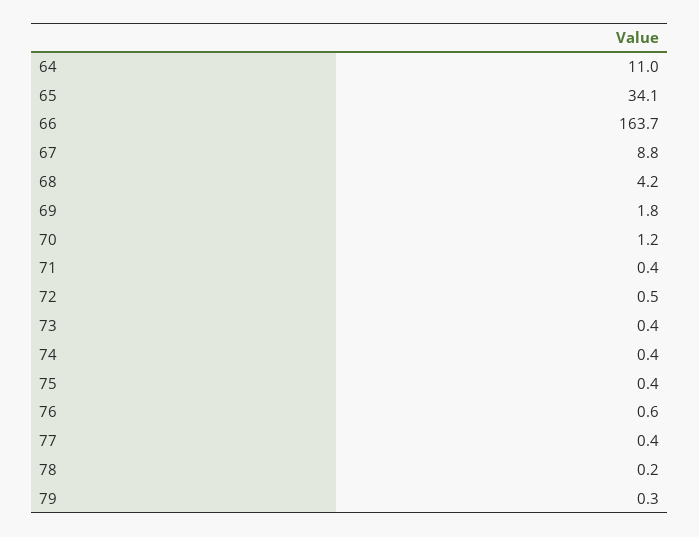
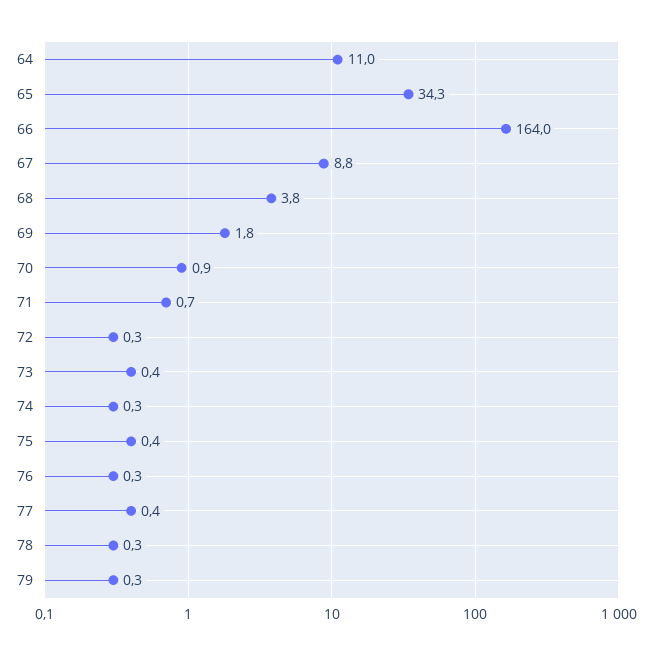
65: 34.1 -> 34.3
66: 163.7 -> 164
68: 4.2 -> 3.8
70: 1.2 -> 0.9
71: 0.4 -> 0.7
72: 0.5 -> 0.3
74: 0.4 -> 0.3
76: 0.6 -> 0.3
78: 0.2 -> 0.3

